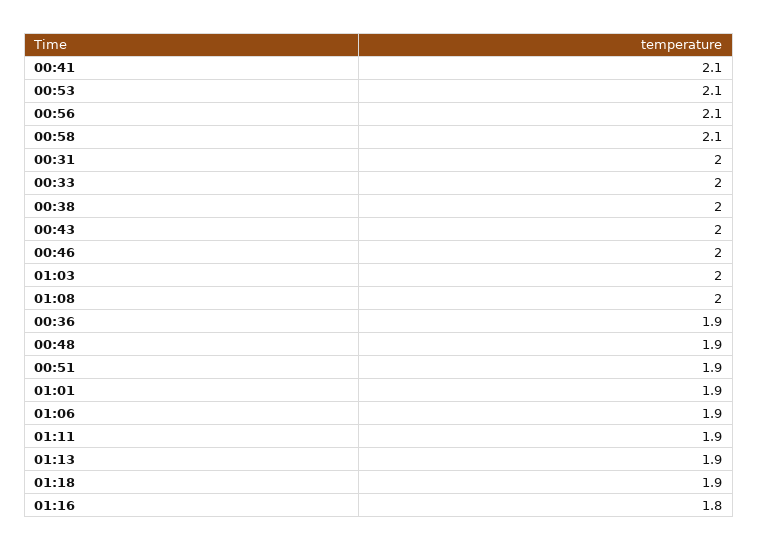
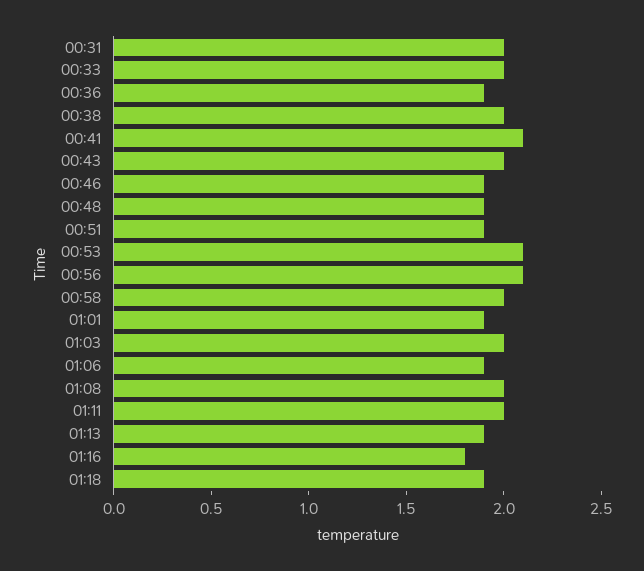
00:58: 2.1 -> 2
00:46: 2 -> 1.9
01:11: 1.9 -> 2

